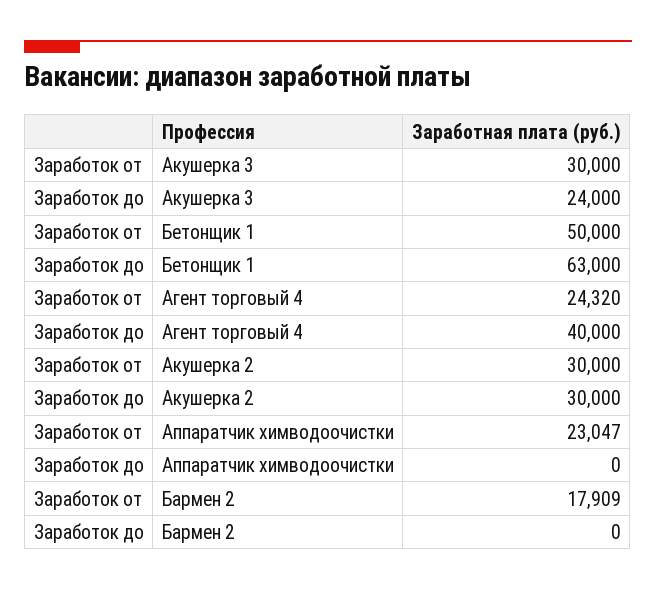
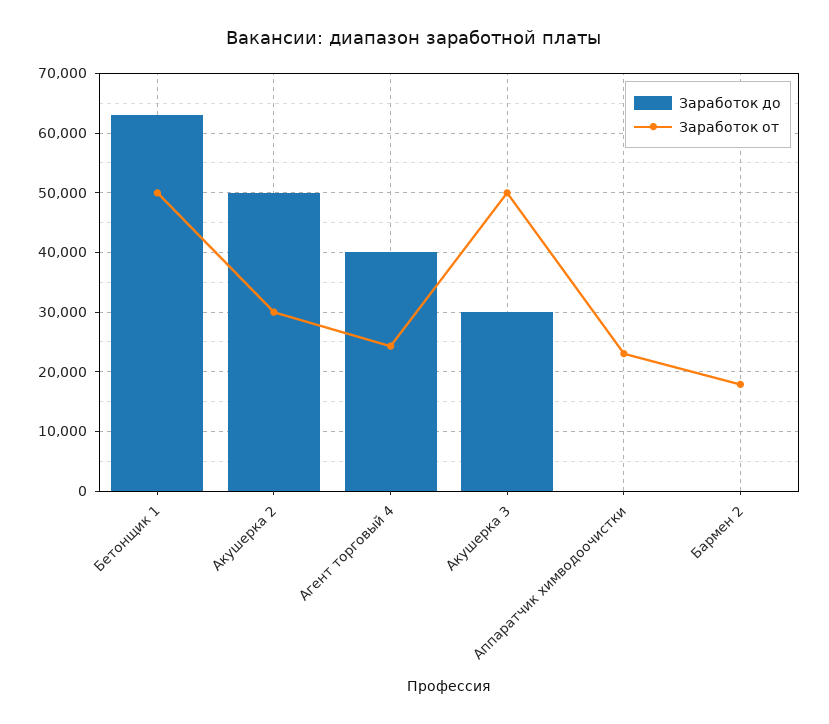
Заработок от, Акушерка 3: 30000 -> 50000
Заработок до, Акушерка 3: 24000 -> 30000
Заработок до, Акушерка 2: 30000 -> 50000

